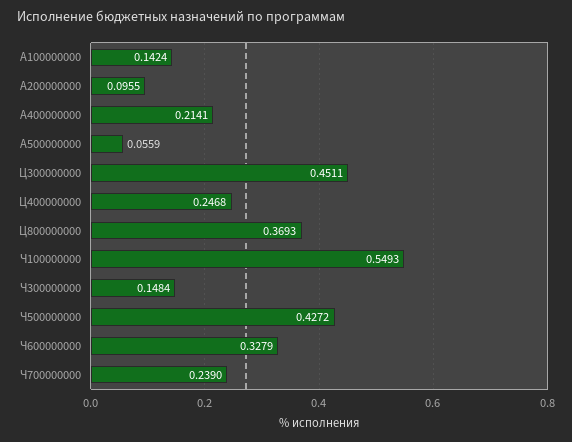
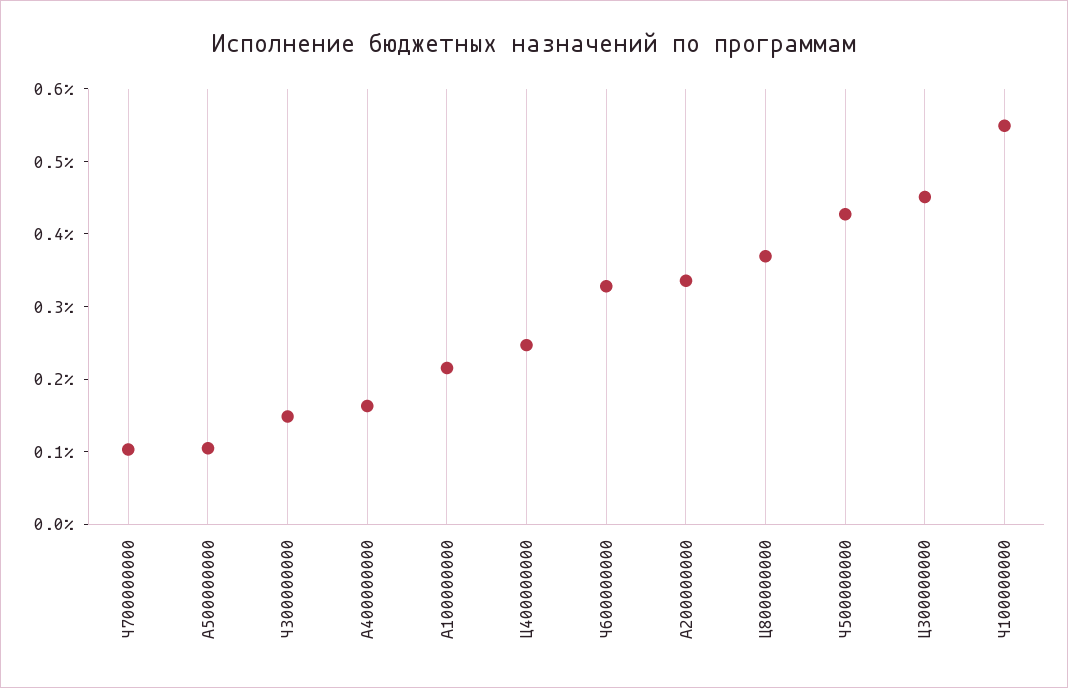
A100000000: 0.1424 -> 0.22
A200000000: 0.0955 -> 0.34
A400000000: 0.2141 -> 0.16
A500000000: 0.0559 -> 0.1
Ч700000000: 0.239 -> 0.1

